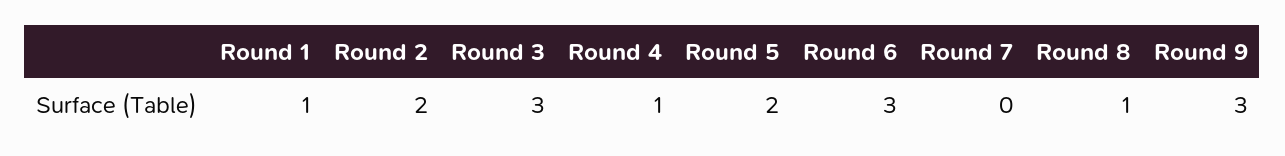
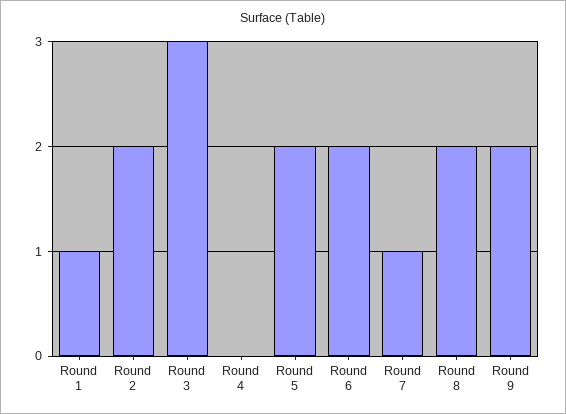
Round 4: 1 -> 0
Round 6: 3 -> 2
Round 7: 0 -> 1
Round 8: 1 -> 2
Round 9: 3 -> 2

